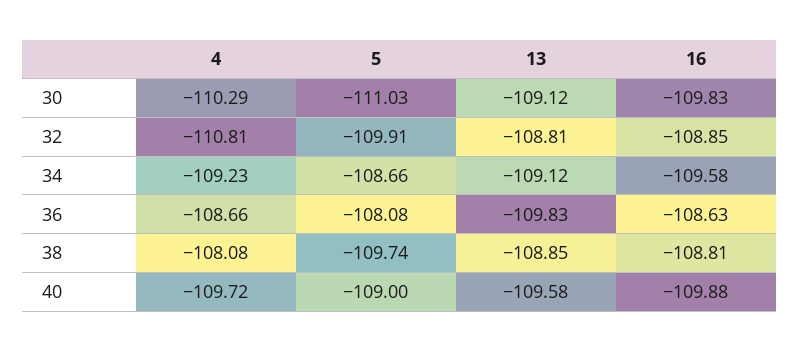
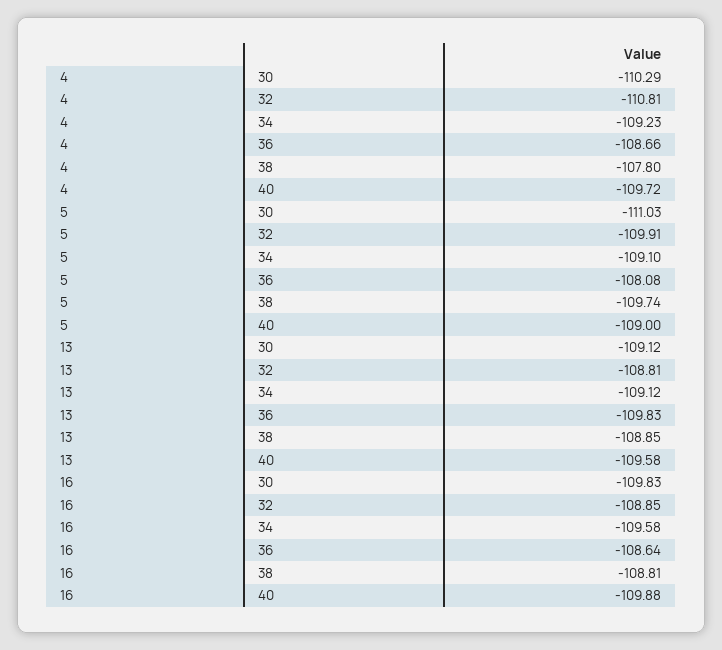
5, 34: -108.66 -> -109.1
16, 36: -108.63 -> -108.64
4, 38: -108.08 -> -107.8

